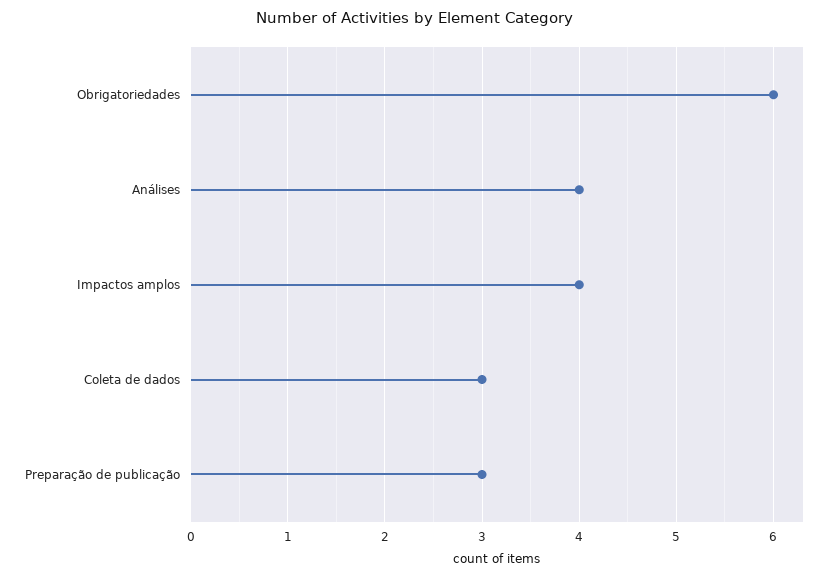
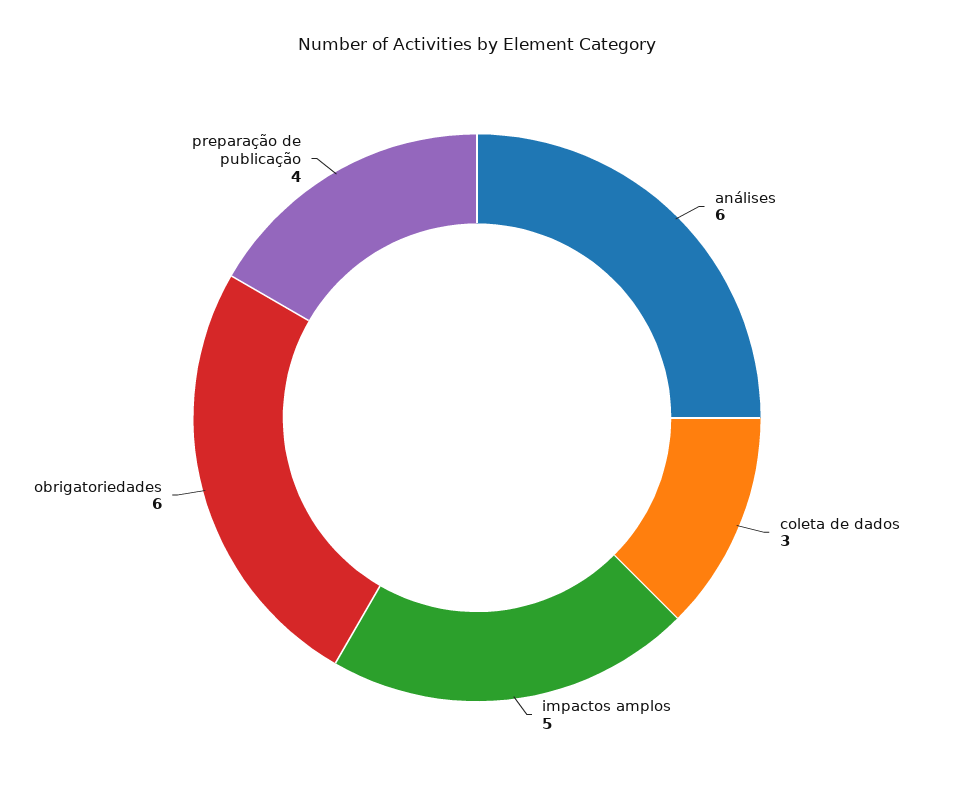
Análises: 4 -> 6
Impactos amplos: 4 -> 5
Preparação de publicação: 3 -> 4

